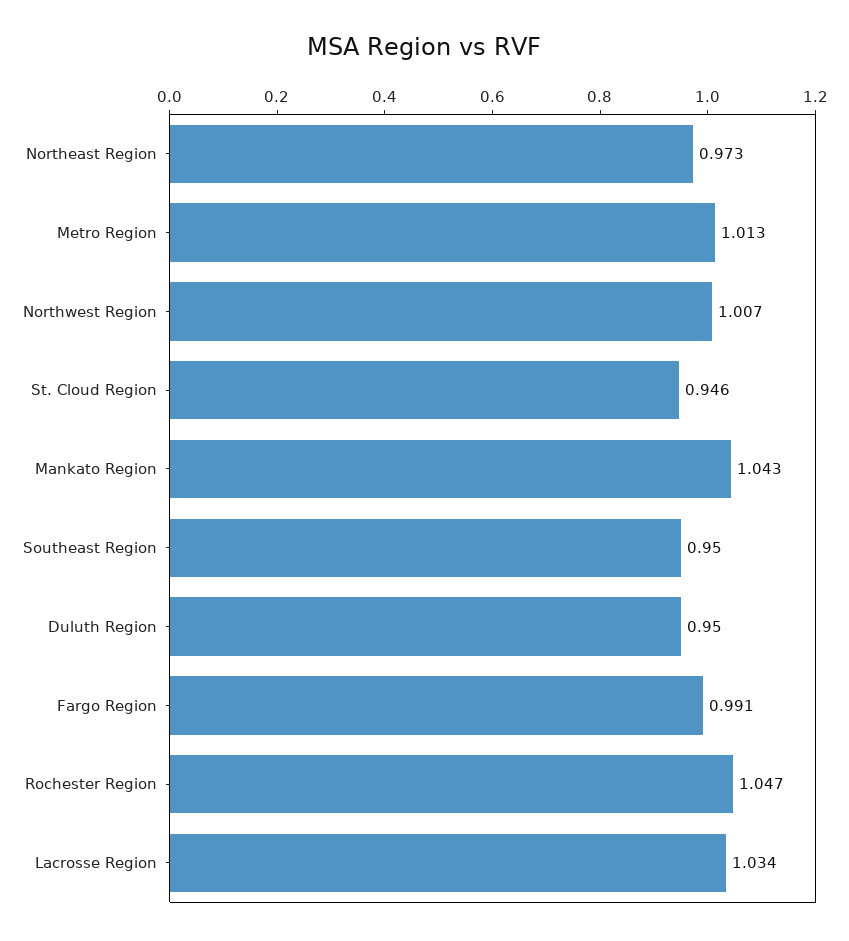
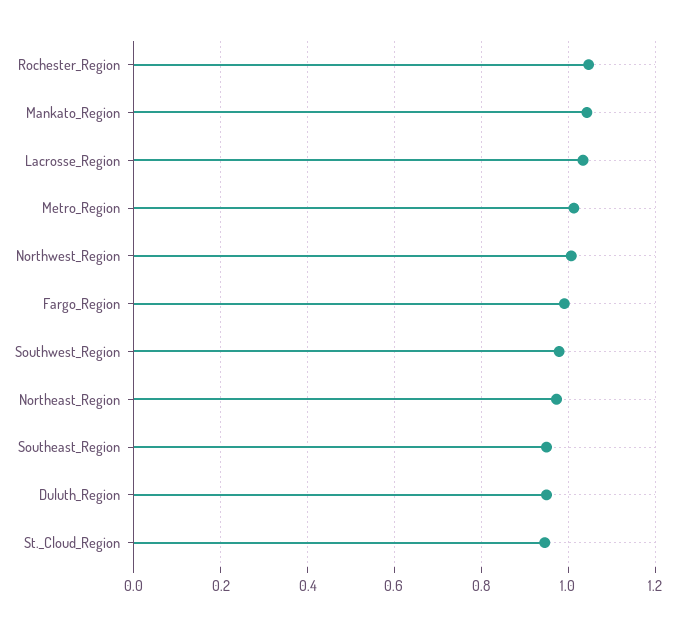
Southwest_Region: none -> 0.98

